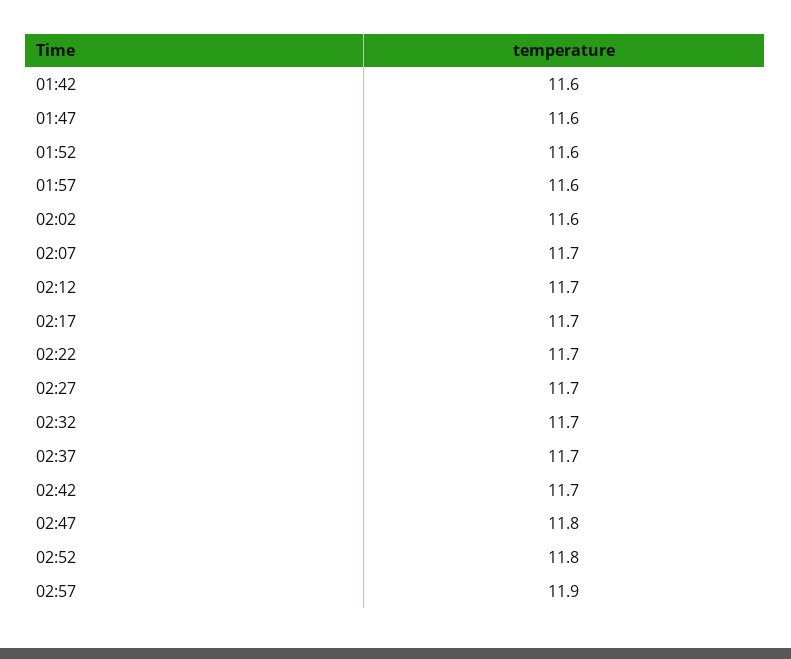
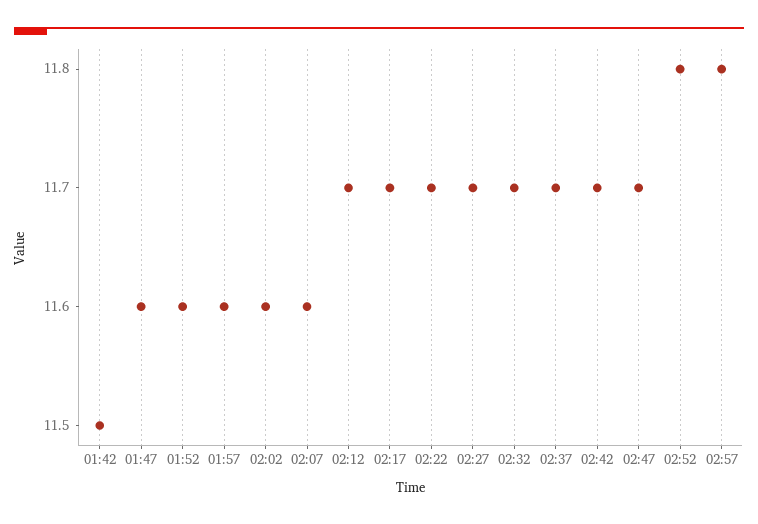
01:42: 11.6 -> 11.5
02:07: 11.7 -> 11.6
02:47: 11.8 -> 11.7
02:57: 11.9 -> 11.8

